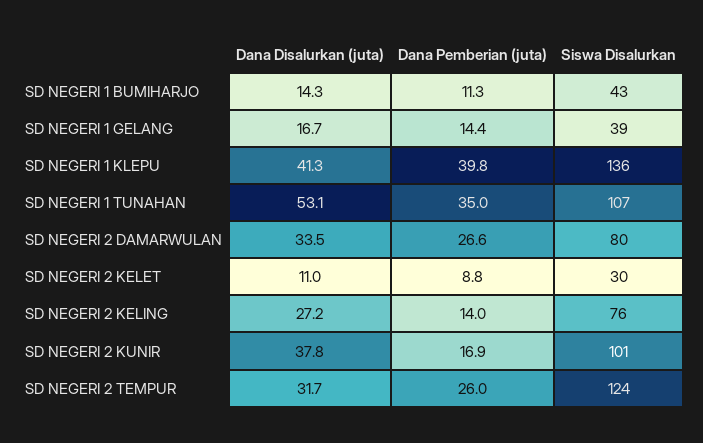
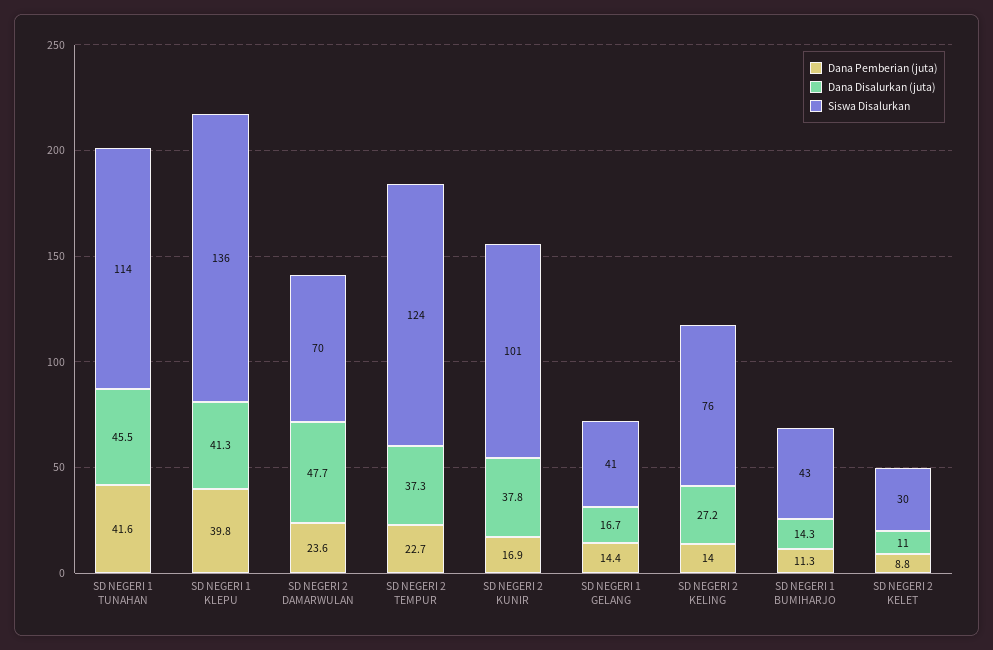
Siswa Disalurkan, SD NEGERI 1 GELANG: 39 -> 41
Dana Disalurkan (juta), SD NEGERI 1 TUNAHAN: 53.1 -> 45.5
Dana Pemberian (juta), SD NEGERI 1 TUNAHAN: 35 -> 41.6
Siswa Disalurkan, SD NEGERI 1 TUNAHAN: 107 -> 114
Dana Disalurkan (juta), SD NEGERI 2 DAMARWULAN: 33.5 -> 47.7
Dana Pemberian (juta), SD NEGERI 2 DAMARWULAN: 26.6 -> 23.6
Siswa Disalurkan, SD NEGERI 2 DAMARWULAN: 80 -> 70
Dana Disalurkan (juta), SD NEGERI 2 TEMPUR: 31.7 -> 37.3
Dana Pemberian (juta), SD NEGERI 2 TEMPUR: 26 -> 22.7

